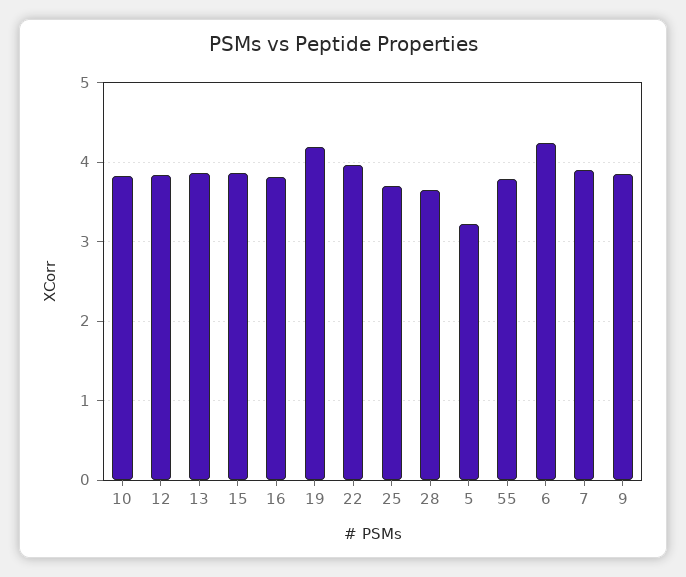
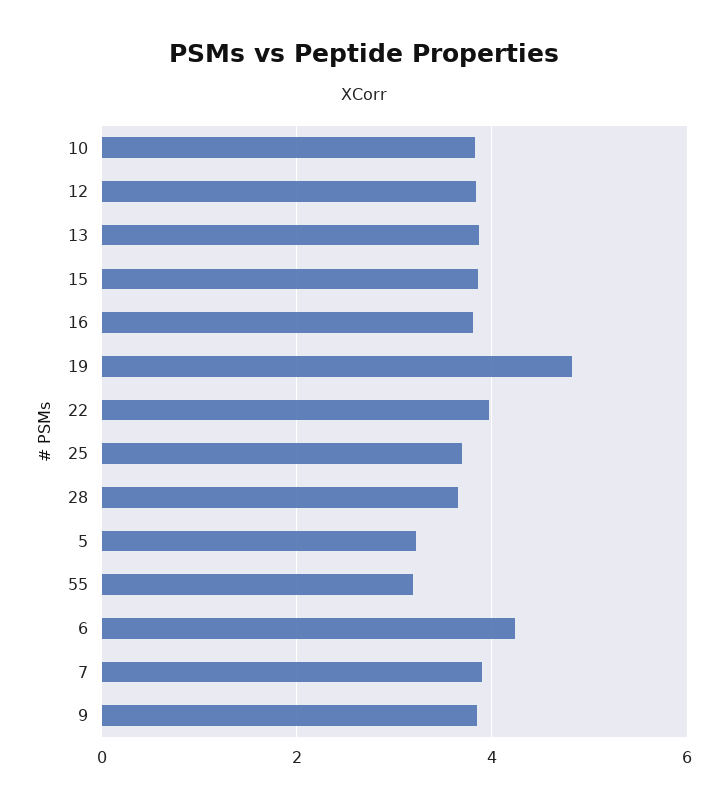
19: 4.2 -> 4.8
55: 3.8 -> 3.2

